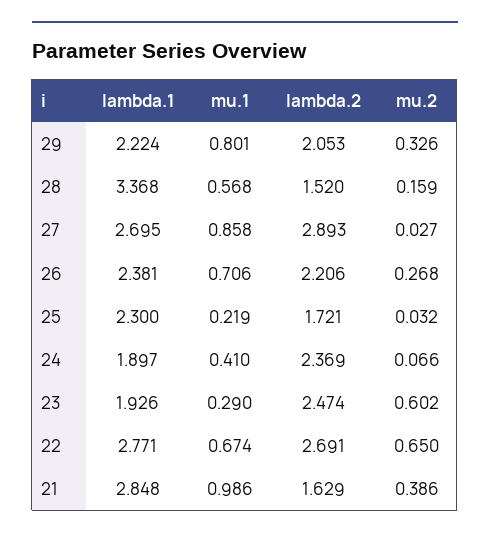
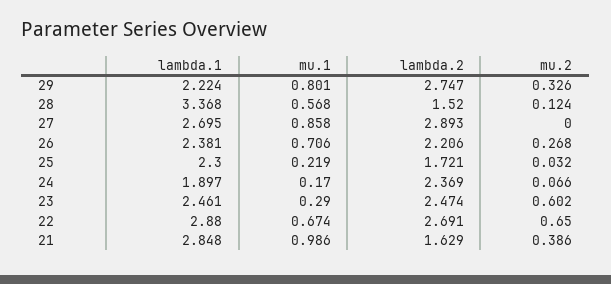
lambda.2, 29: 2.053 -> 2.747
mu.2, 28: 0.159 -> 0.124
mu.2, 27: 0.027 -> 0
mu.1, 24: 0.41 -> 0.17
lambda.1, 23: 1.926 -> 2.461
lambda.1, 22: 2.771 -> 2.88

